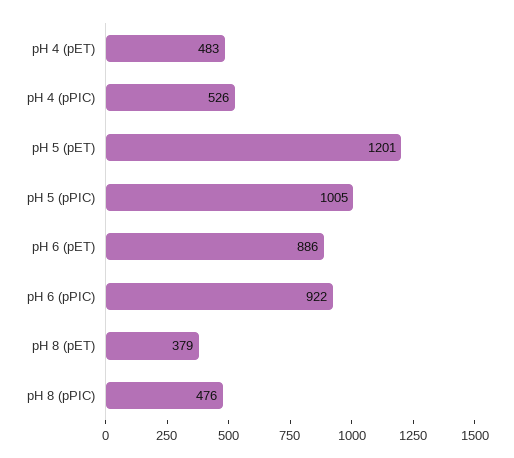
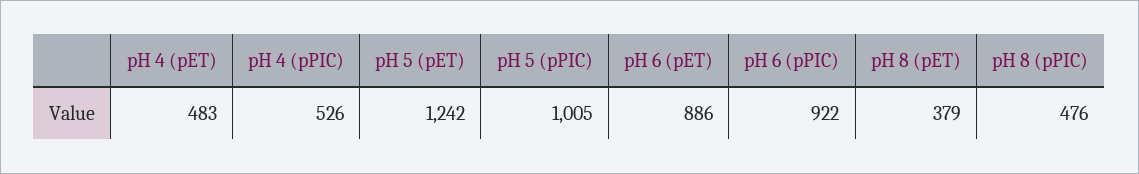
pH 5 (pET): 1201 -> 1242

